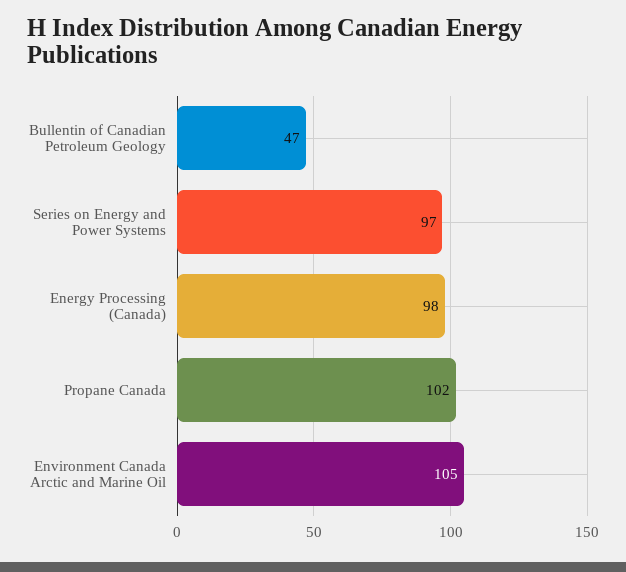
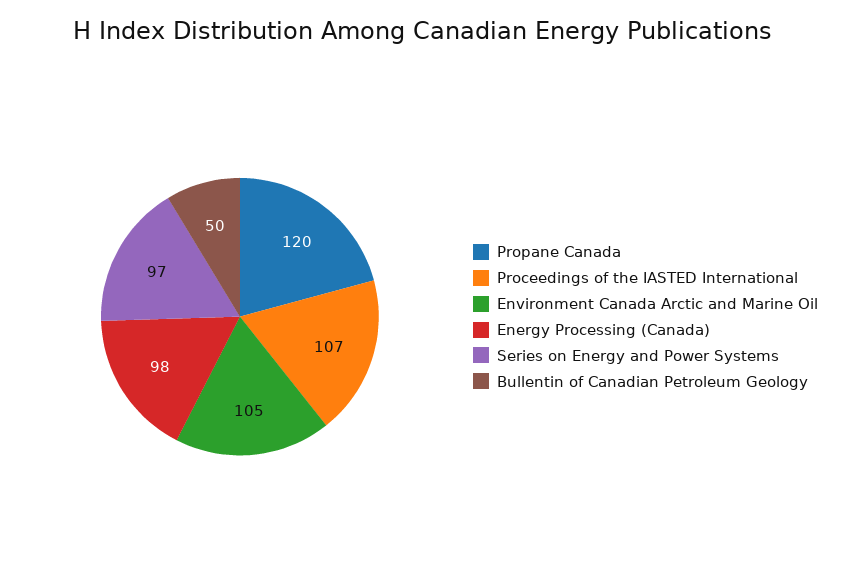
Bullentin of Canadian Petroleum Geology: 47 -> 50
Propane Canada: 102 -> 120
Proceedings of the IASTED International: none -> 107

